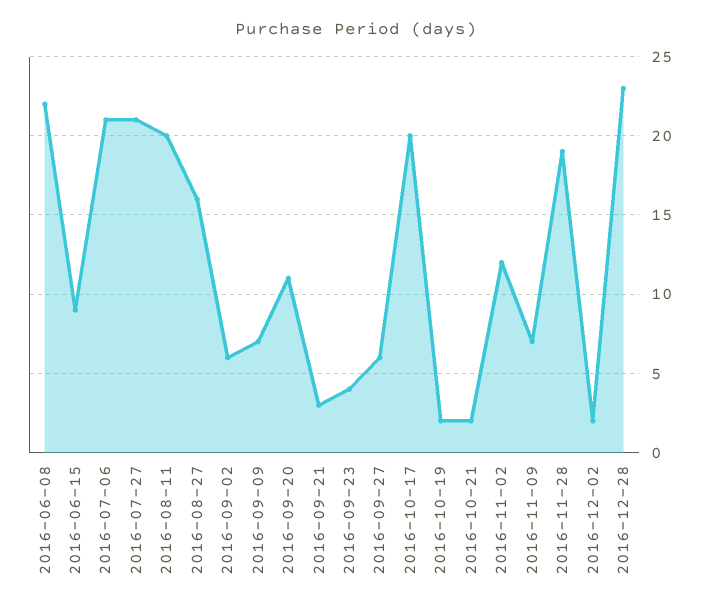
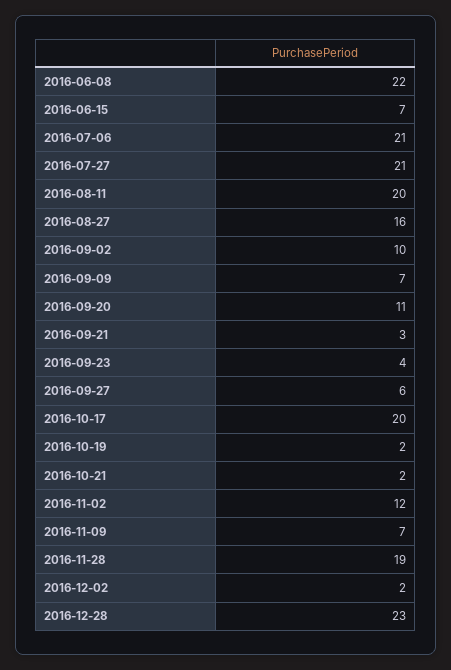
2016-06-15: 9 -> 7
2016-09-02: 6 -> 10

